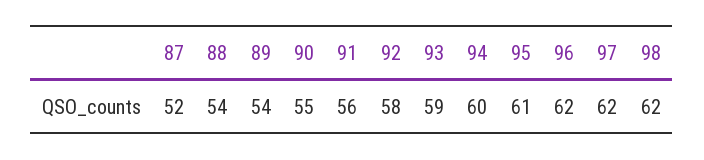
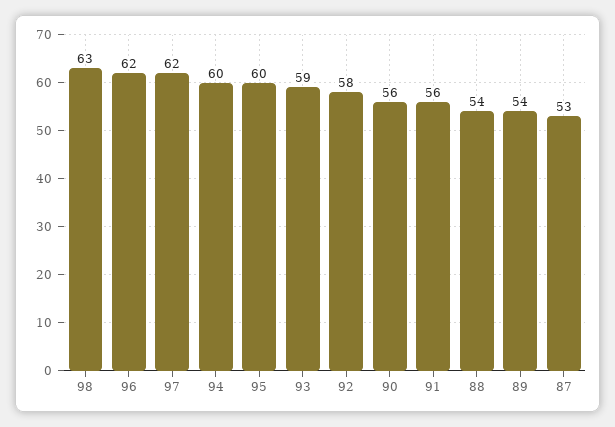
87: 52 -> 53
90: 55 -> 56
95: 61 -> 60
98: 62 -> 63

